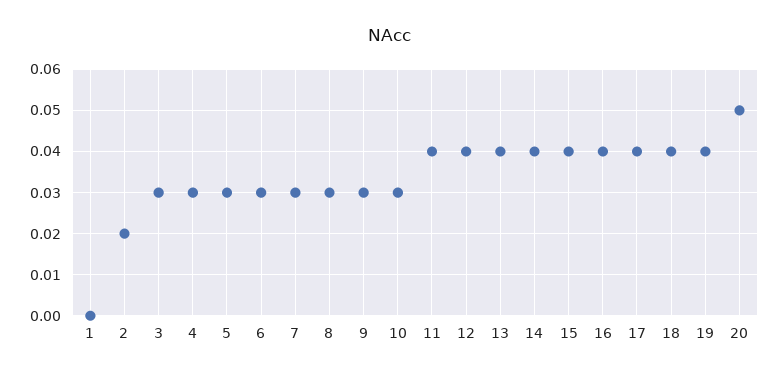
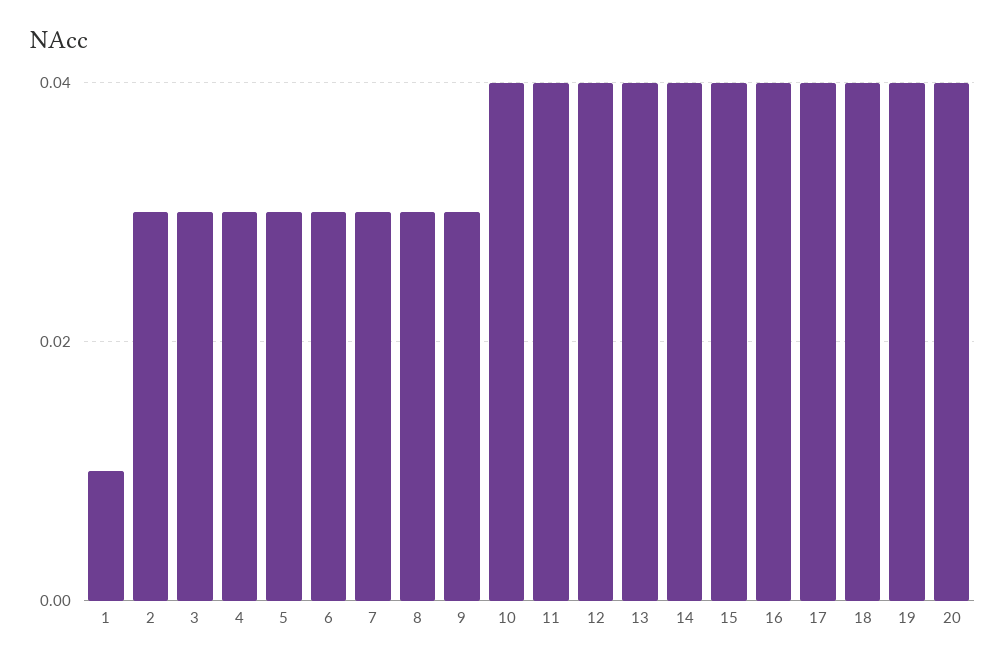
1: 0 -> 0.01
2: 0.02 -> 0.03
10: 0.03 -> 0.04
20: 0.05 -> 0.04

